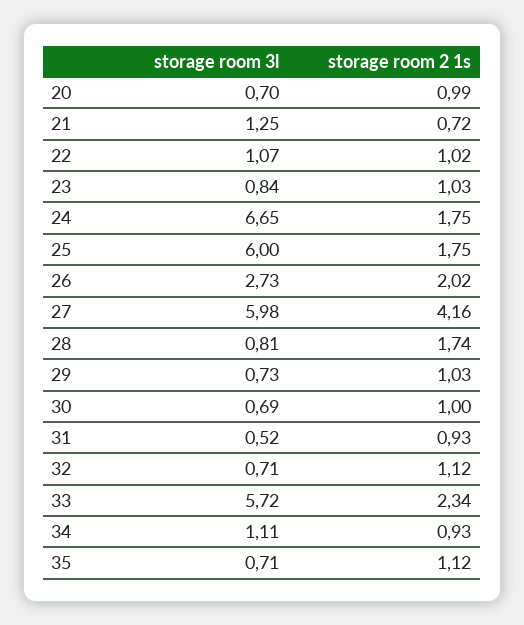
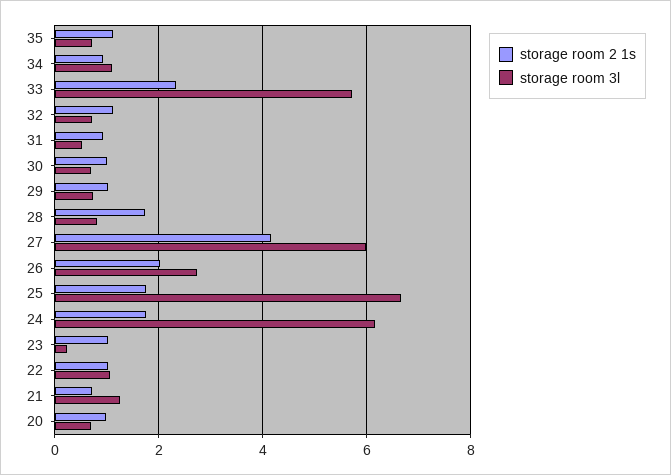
storage room 3l, 23: 0.84 -> 0.2
storage room 3l, 24: 6.65 -> 6.2
storage room 3l, 25: 6 -> 6.6

